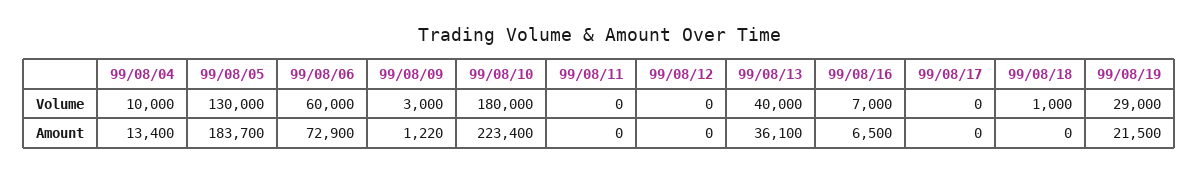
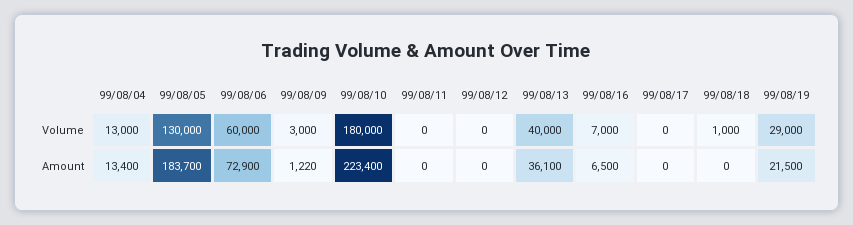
99/08/04, Volume: 10000 -> 13000

